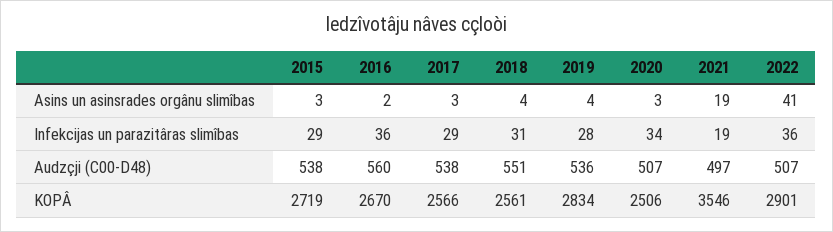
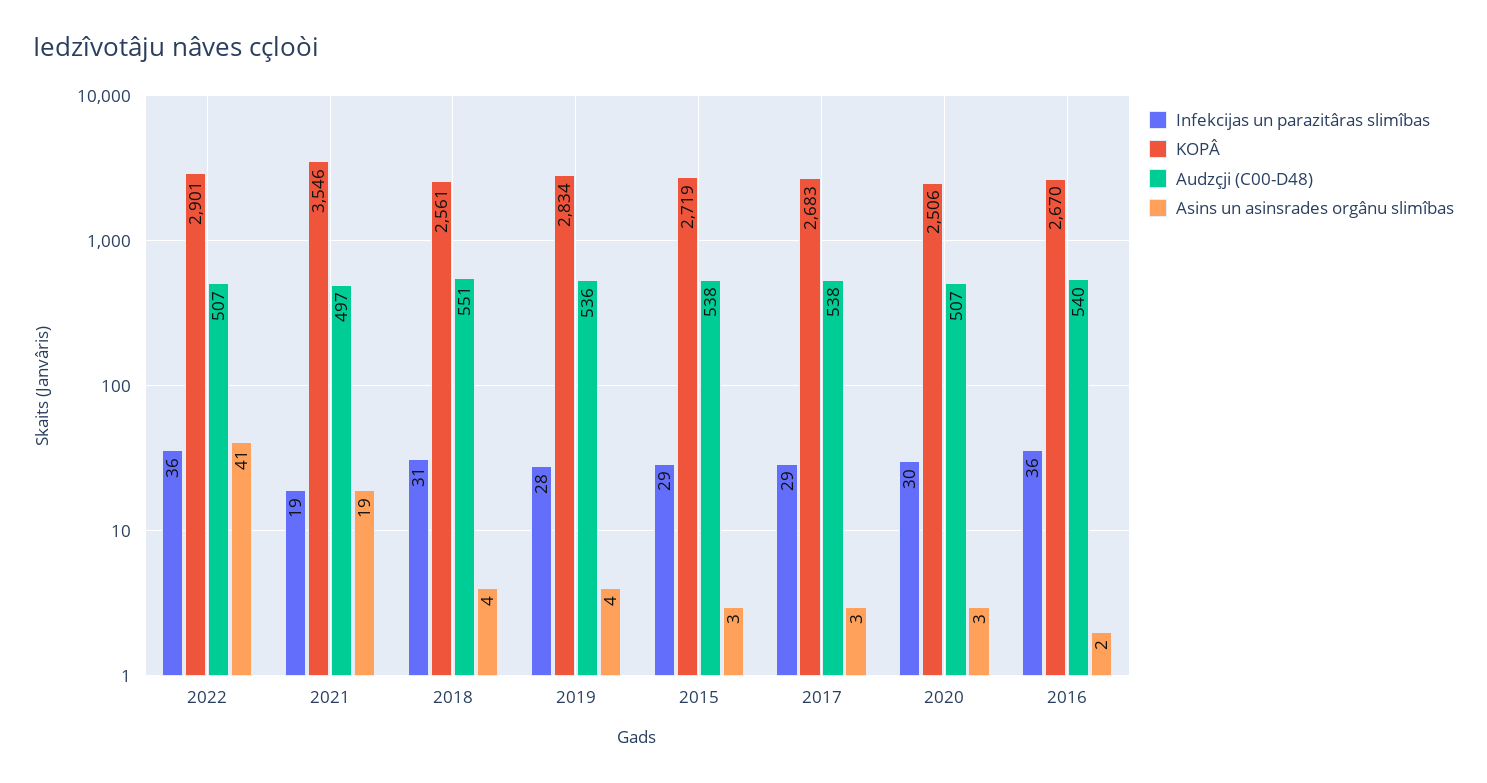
Infekcijas un parazitâras slimîbas, 2020: 34 -> 30
Audzçji (C00-D48), 2016: 560 -> 540
KOPÂ, 2017: 2566 -> 2683

